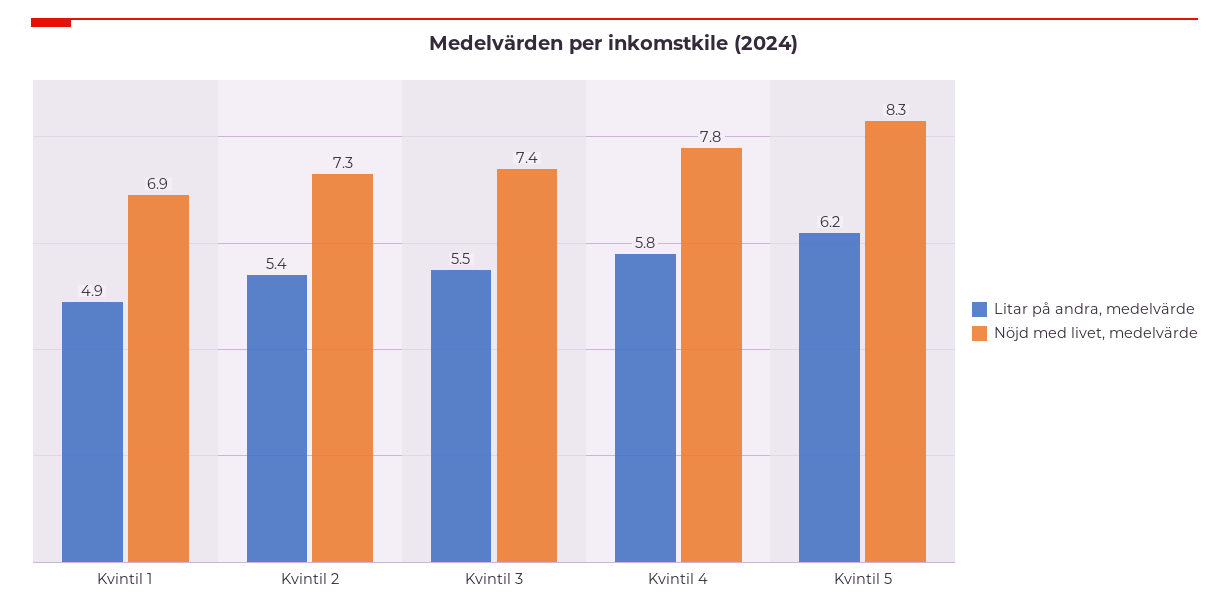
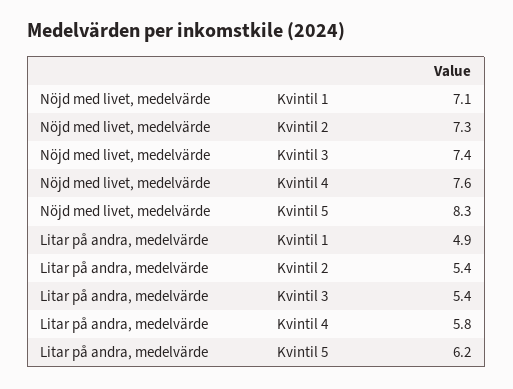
Nöjd med livet, medelvärde, Kvintil 1: 6.9 -> 7.1
Litar på andra, medelvärde, Kvintil 3: 5.5 -> 5.4
Nöjd med livet, medelvärde, Kvintil 4: 7.8 -> 7.6

